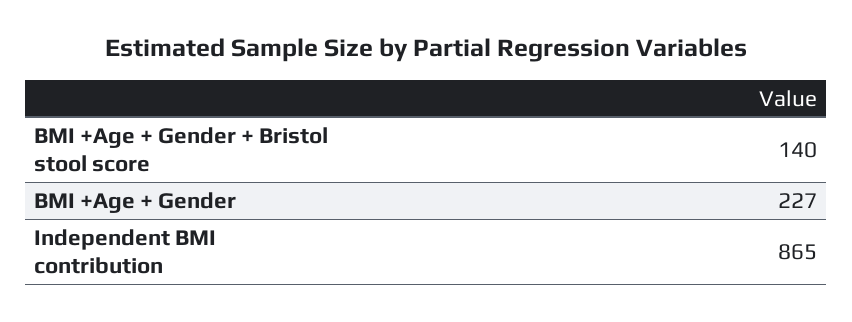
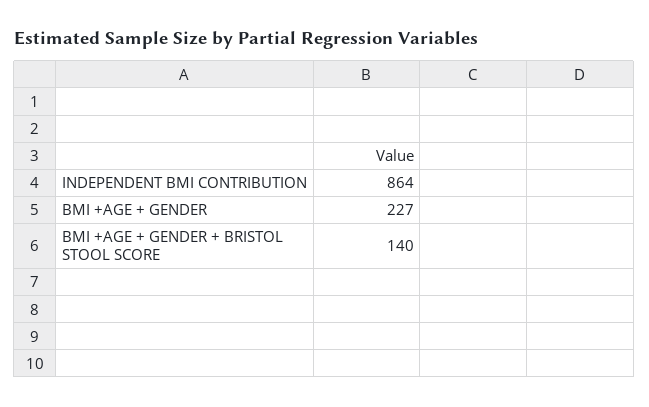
Independent BMI contribution: 865 -> 864

